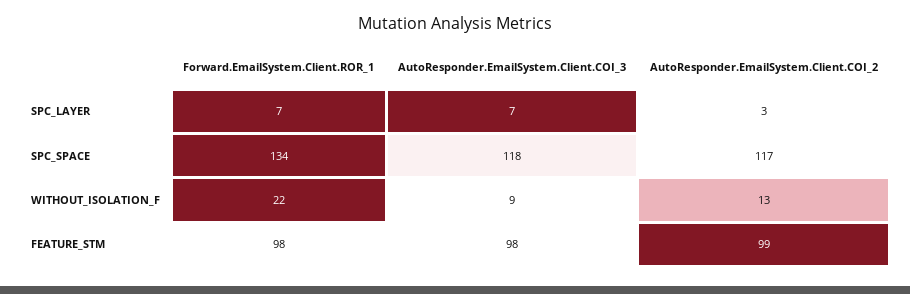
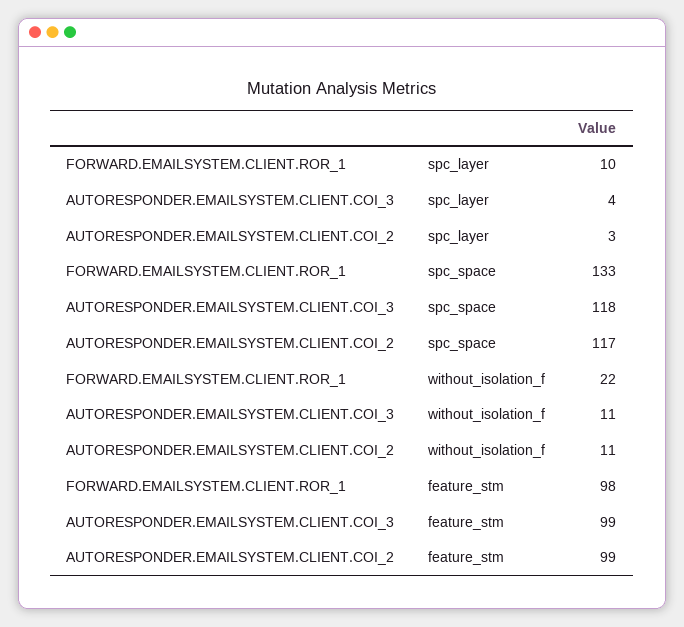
Forward.EmailSystem.Client.ROR_1, SPC_LAYER: 7 -> 10
AutoResponder.EmailSystem.Client.COI_3, SPC_LAYER: 7 -> 4
Forward.EmailSystem.Client.ROR_1, SPC_SPACE: 134 -> 133
AutoResponder.EmailSystem.Client.COI_3, WITHOUT_ISOLATION_F: 9 -> 11
AutoResponder.EmailSystem.Client.COI_2, WITHOUT_ISOLATION_F: 13 -> 11
AutoResponder.EmailSystem.Client.COI_3, FEATURE_STM: 98 -> 99

